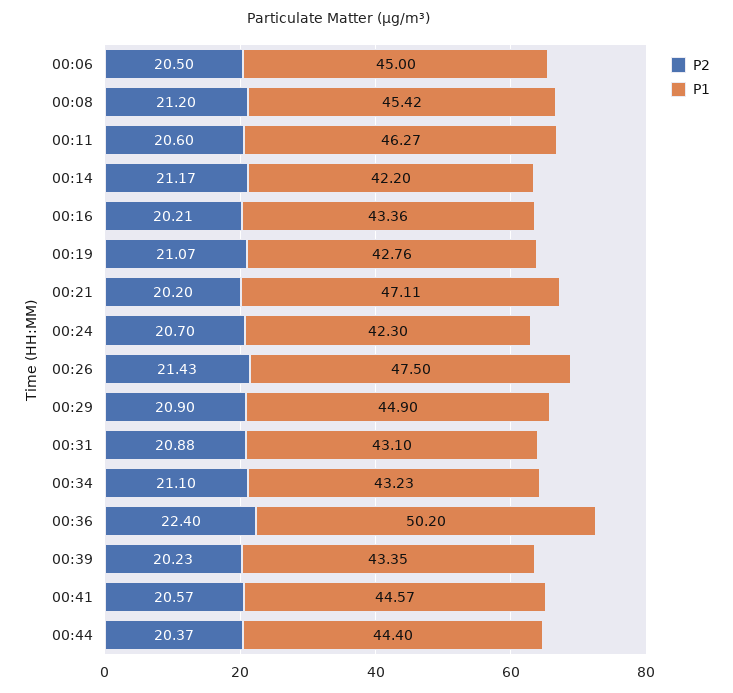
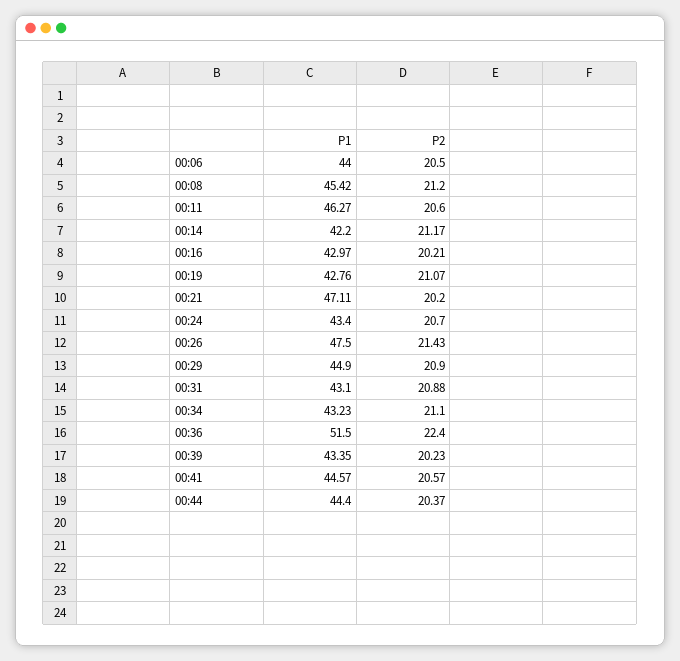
P1, 00:06: 45 -> 44
P1, 00:16: 43.36 -> 42.97
P1, 00:24: 42.3 -> 43.4
P1, 00:36: 50.2 -> 51.5

